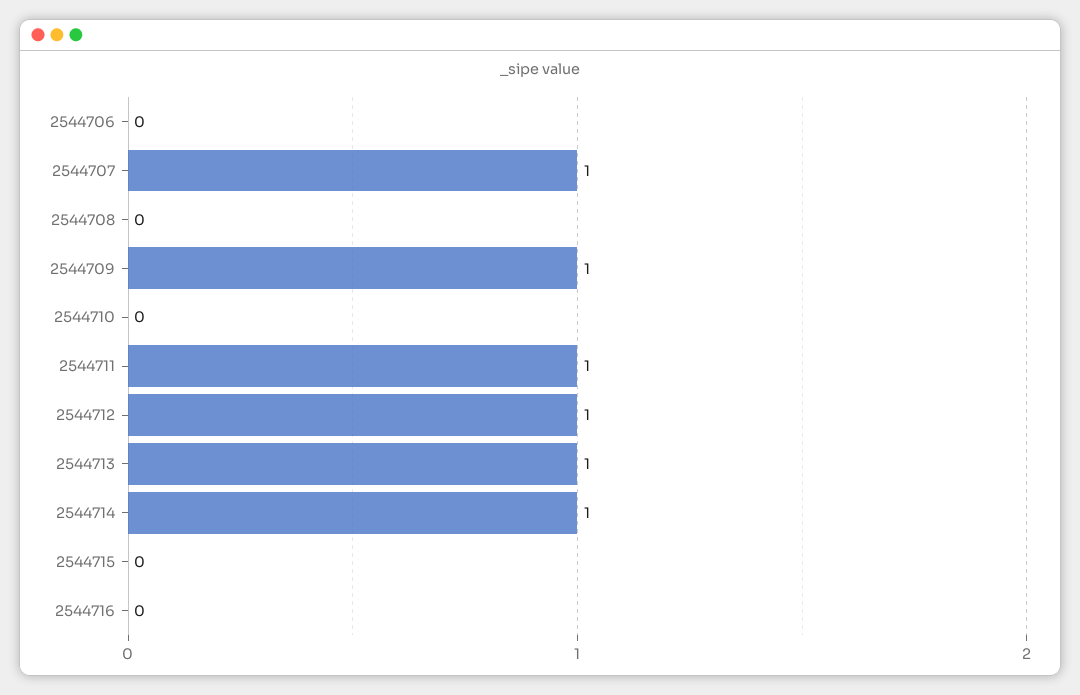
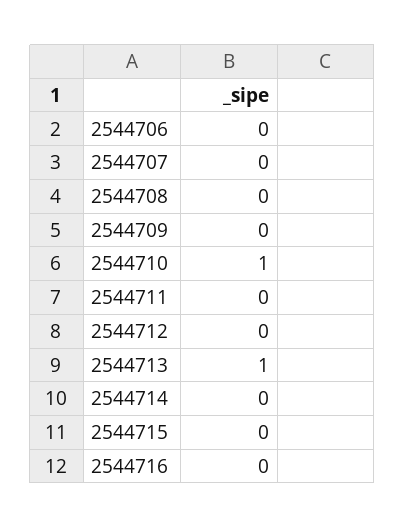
2544707: 1 -> 0
2544709: 1 -> 0
2544710: 0 -> 1
2544711: 1 -> 0
2544712: 1 -> 0
2544714: 1 -> 0

